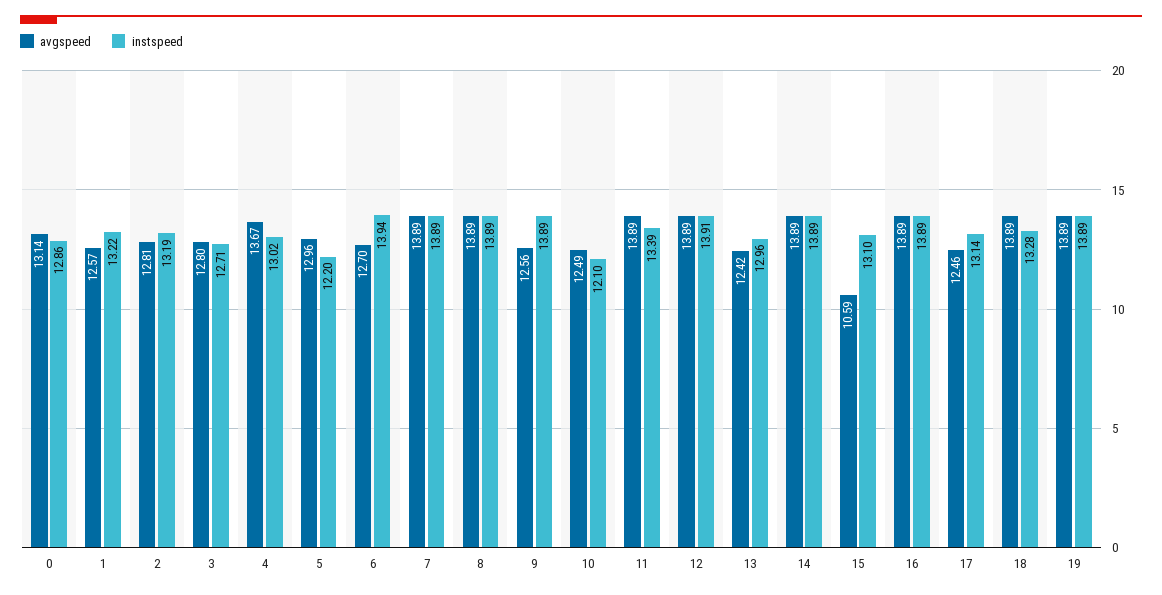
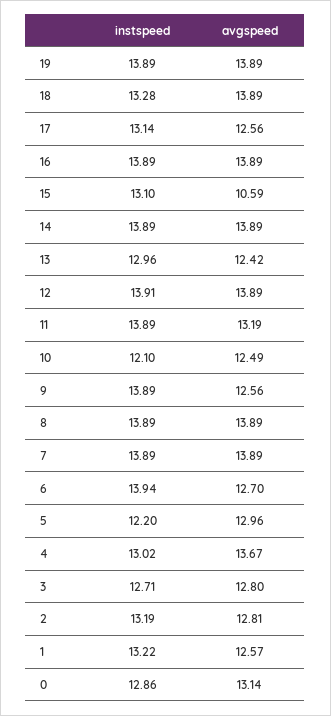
avgspeed, 11: 13.89 -> 13.19
instspeed, 11: 13.39 -> 13.89
avgspeed, 17: 12.46 -> 12.56

